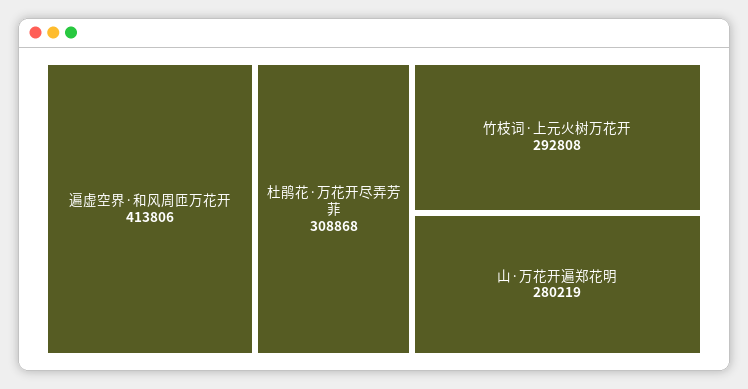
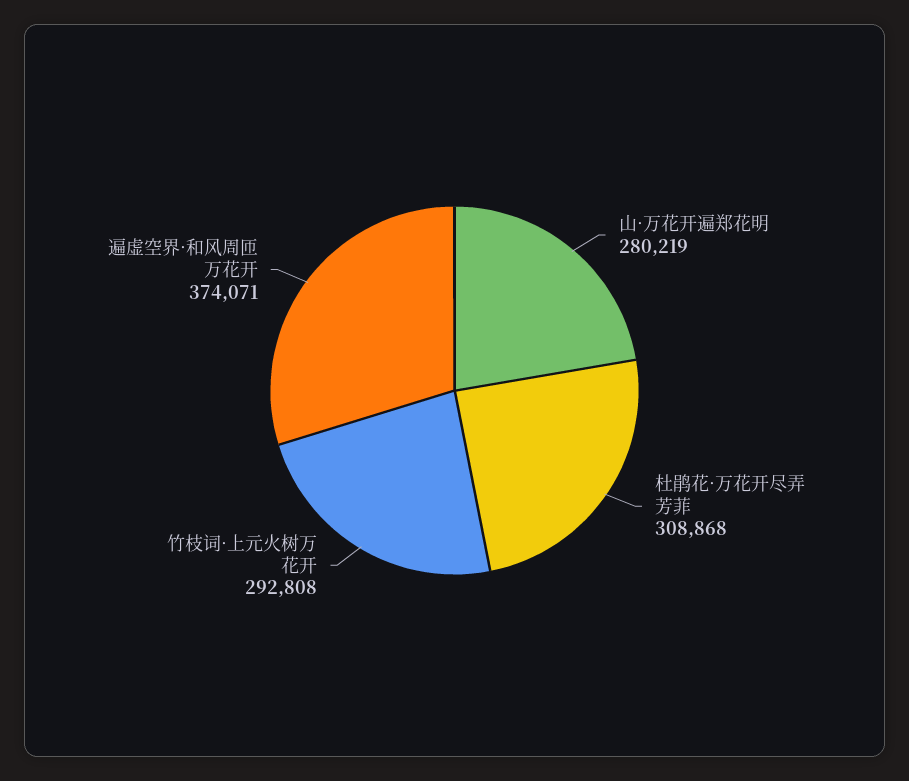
遍虚空界·和风周匝万花开: 413806 -> 374071

